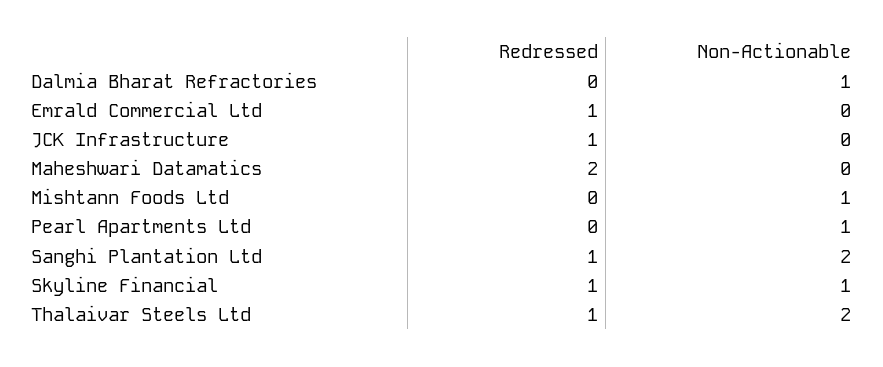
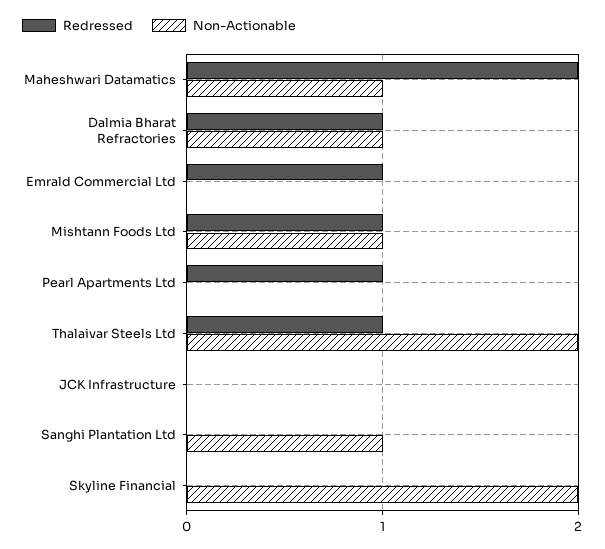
Redressed, Dalmia Bharat Refractories: 0 -> 1
Redressed, JCK Infrastructure: 1 -> 0
Non-Actionable, Maheshwari Datamatics: 0 -> 1
Redressed, Mishtann Foods Ltd: 0 -> 1
Redressed, Pearl Apartments Ltd: 0 -> 1
Non-Actionable, Pearl Apartments Ltd: 1 -> 0
Redressed, Sanghi Plantation Ltd: 1 -> 0
Non-Actionable, Sanghi Plantation Ltd: 2 -> 1
Redressed, Skyline Financial: 1 -> 0
Non-Actionable, Skyline Financial: 1 -> 2

